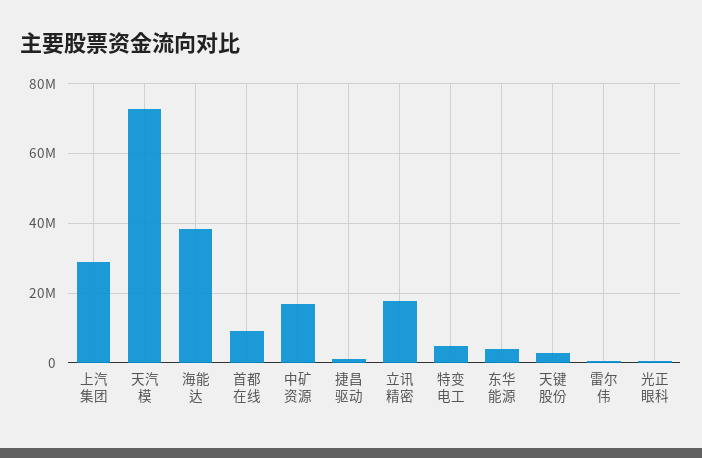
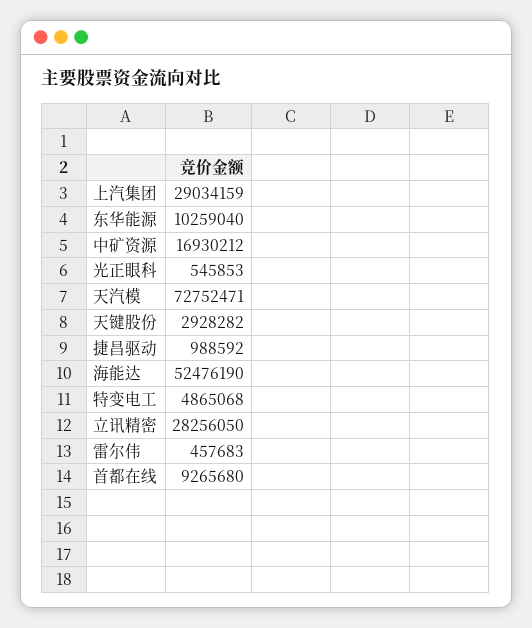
海能达: 38000000 -> 52476190
立讯精密: 18000000 -> 28256050
东华能源: 4000000 -> 10259040

